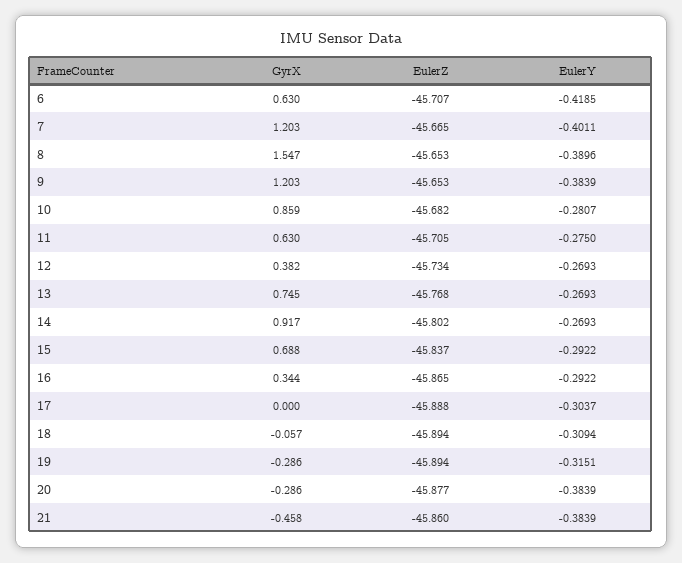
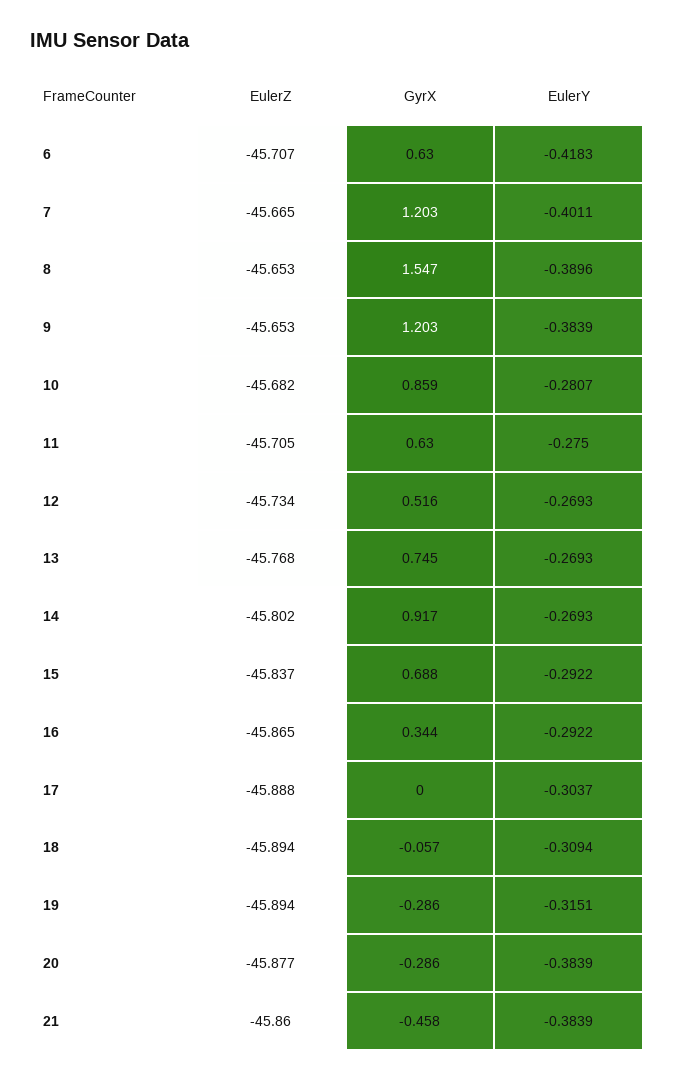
EulerY, 6: -0.4185 -> -0.4183
GyrX, 12: 0.382 -> 0.516

